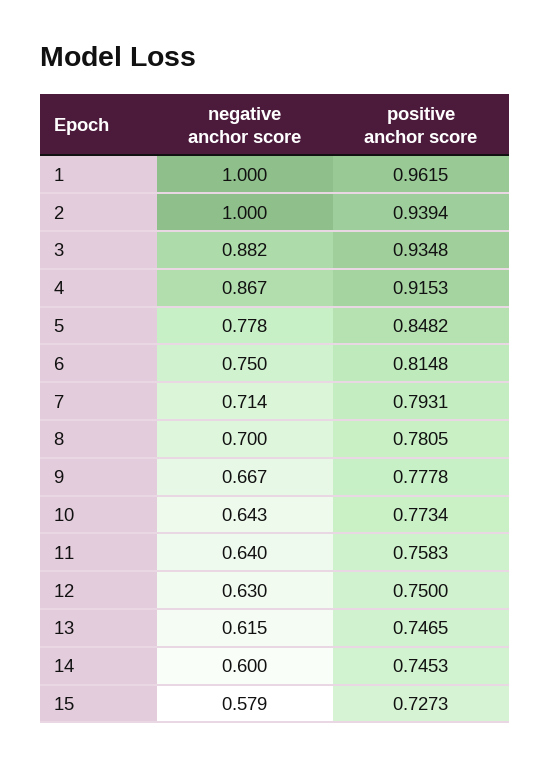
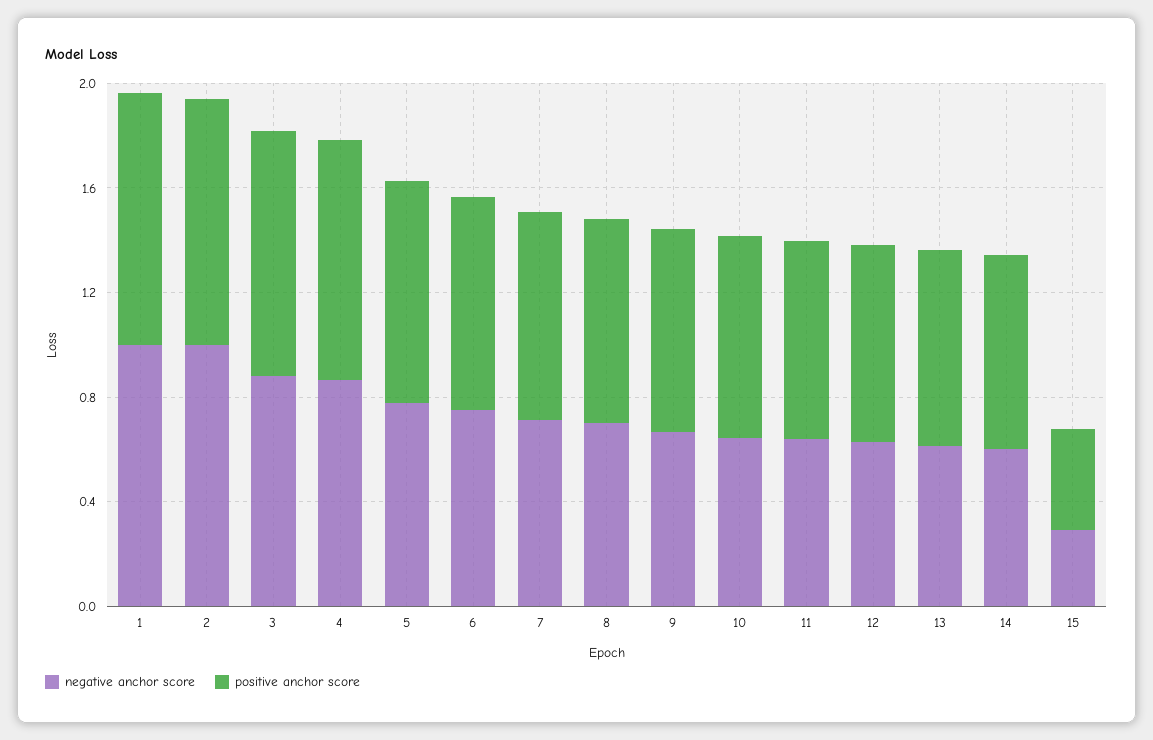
negative anchor score, 15: 0.579 -> 0.3
positive anchor score, 15: 0.7273 -> 0.4

